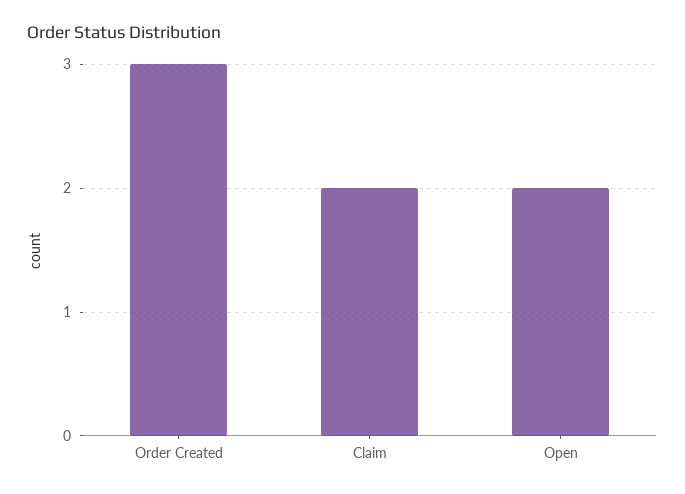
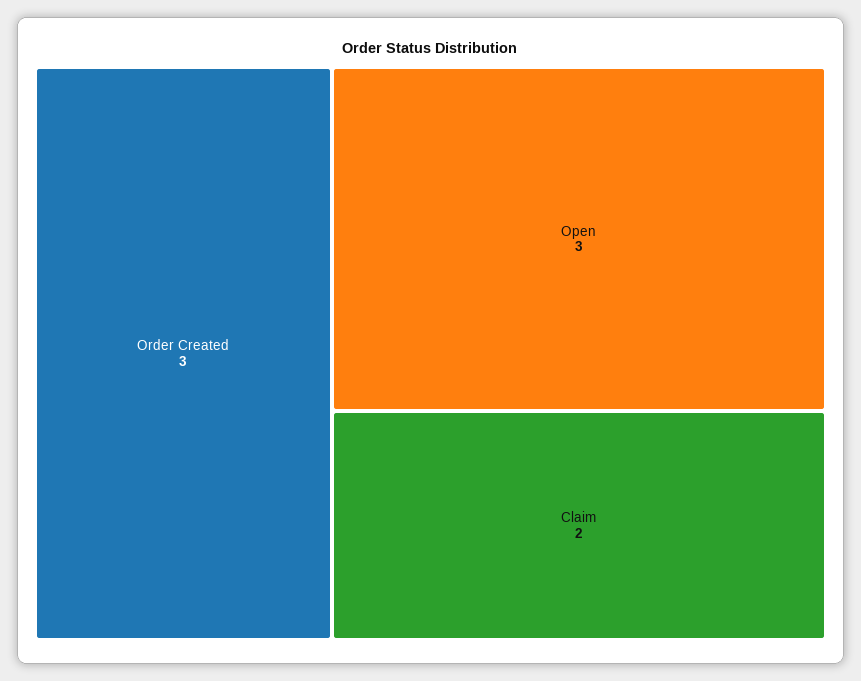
Open: 2 -> 3

